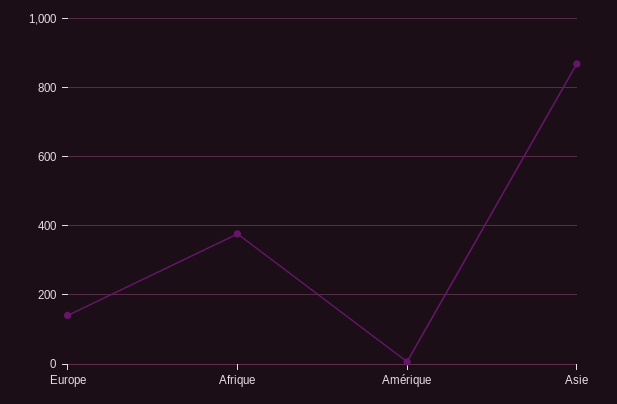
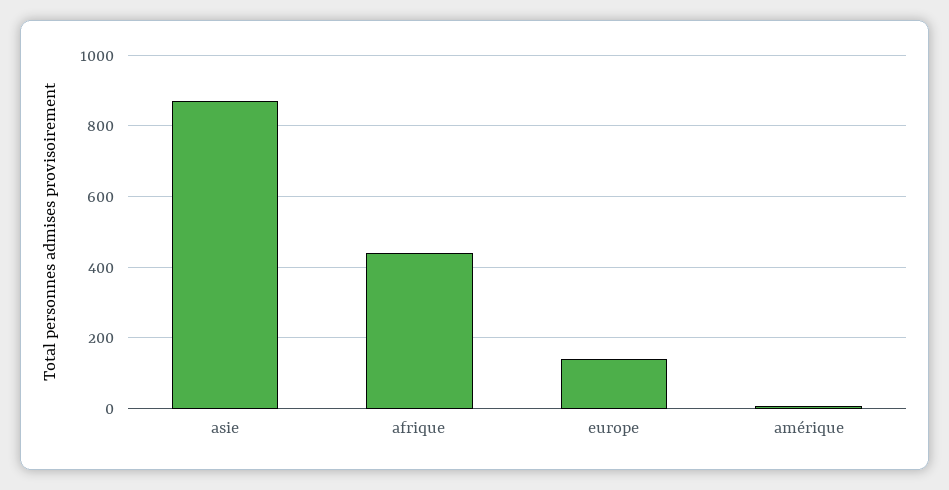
Afrique: 380 -> 440

